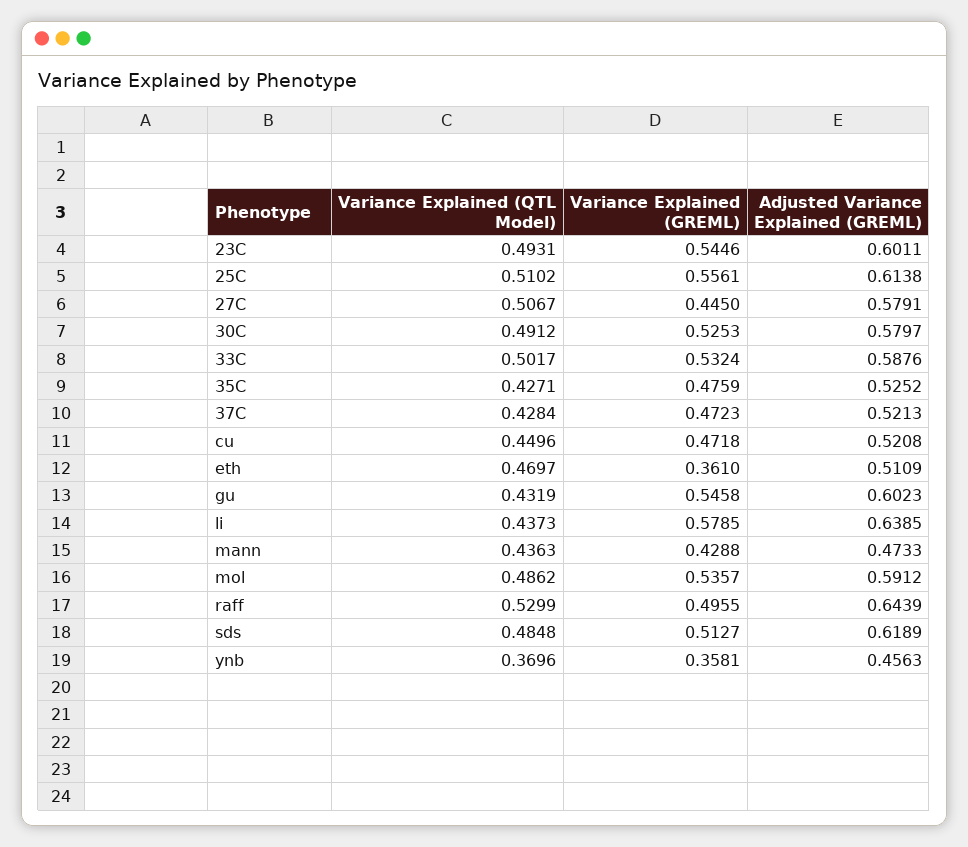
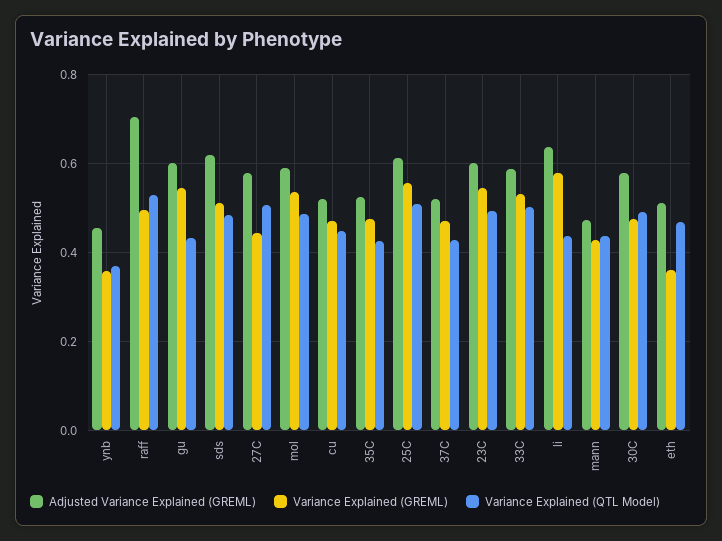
Variance Explained (GREML), 30C: 0.5253 -> 0.48
Adjusted Variance Explained (GREML), raff: 0.6439 -> 0.7

